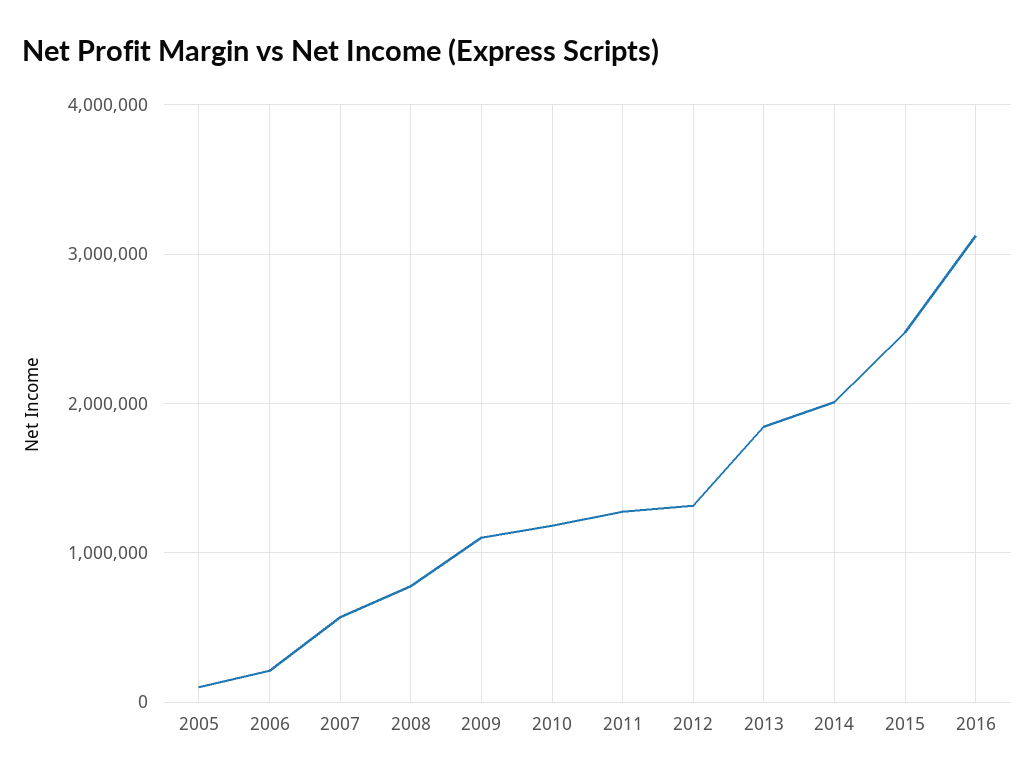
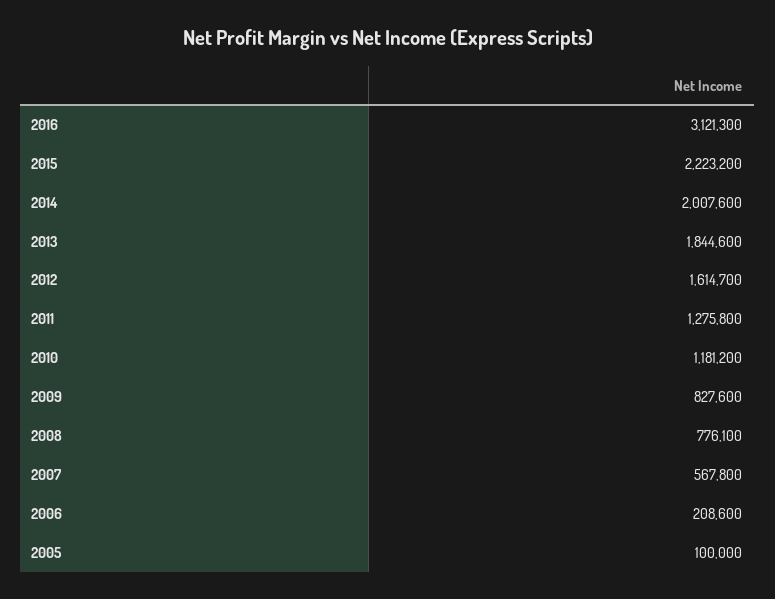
2009: 1100000 -> 827600
2012: 1300000 -> 1614700
2015: 2500000 -> 2223200

